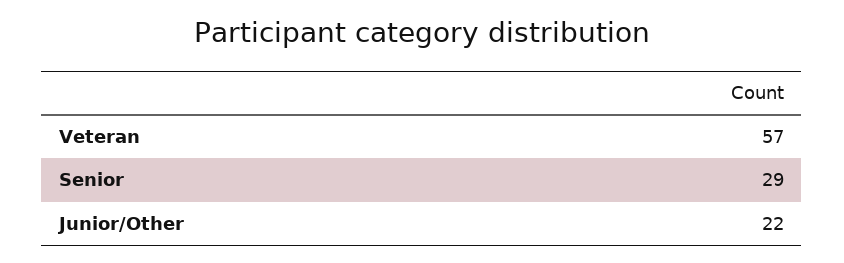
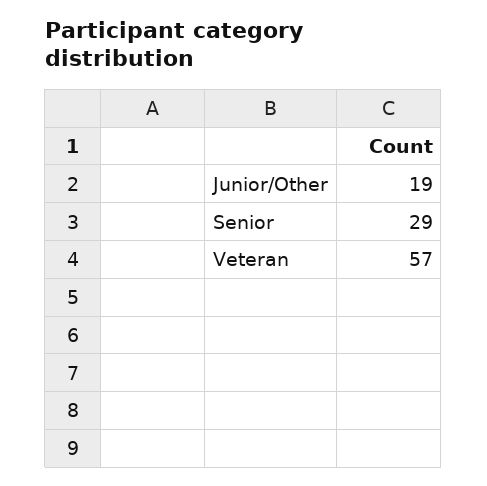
Junior/Other: 22 -> 19

